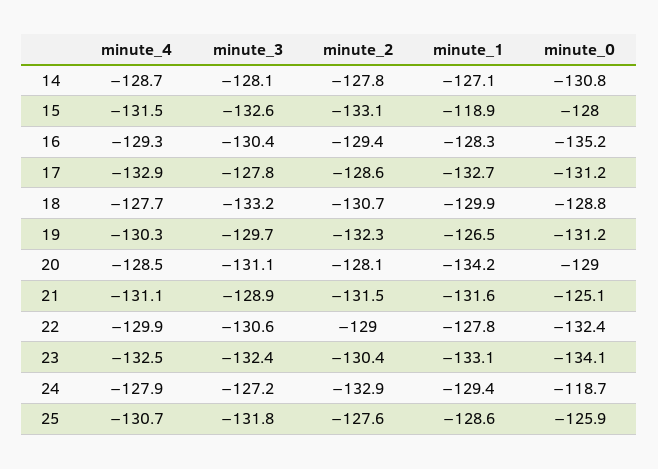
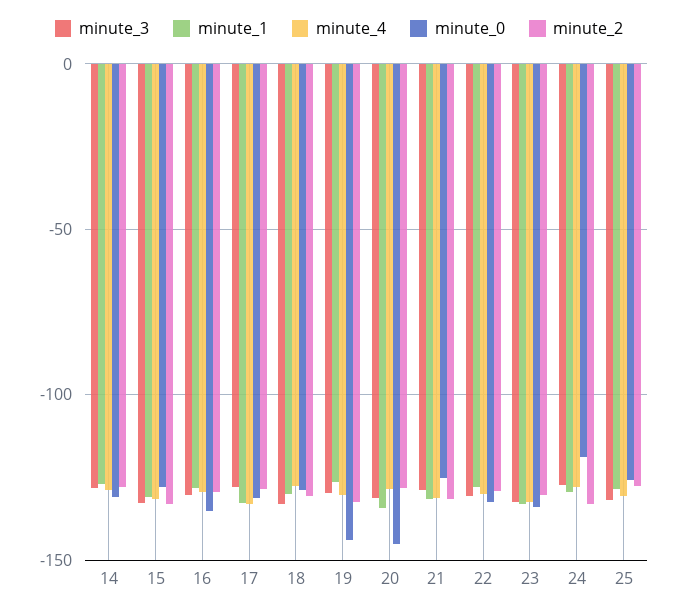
minute_1, 15: -118.9 -> -130
minute_0, 19: -131.2 -> -145
minute_0, 20: -129 -> -145

